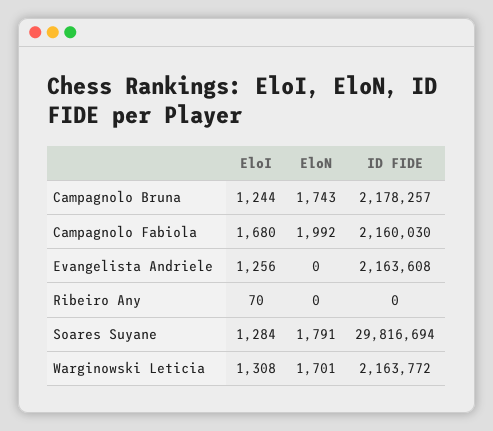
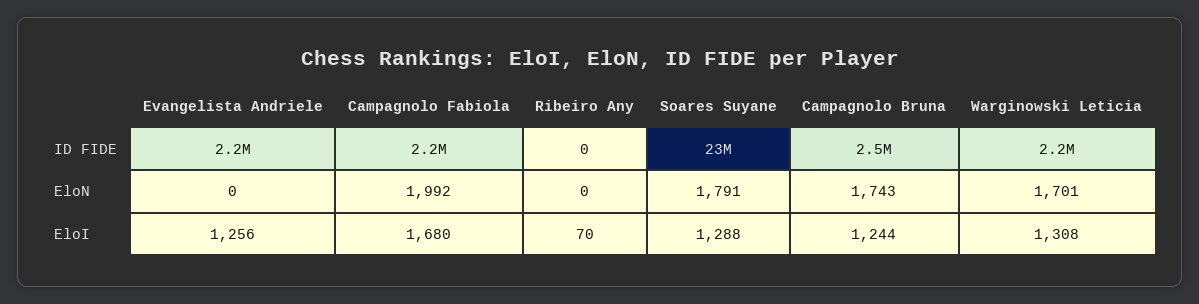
ID FIDE, Campagnolo Bruna: 2178257 -> 2500000
EloI, Soares Suyane: 1284 -> 1288
ID FIDE, Soares Suyane: 29816694 -> 23000000

